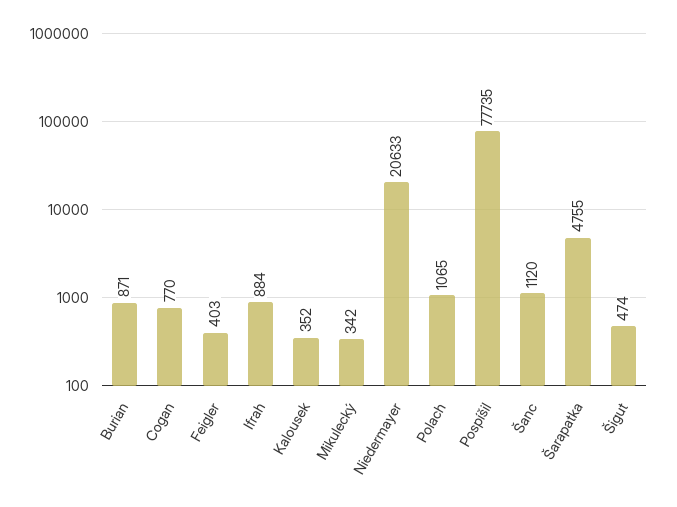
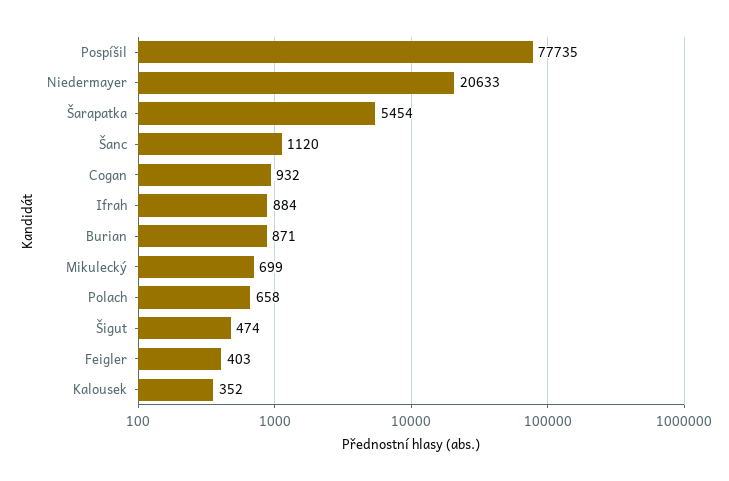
Cogan: 770 -> 932
Mikulecký: 342 -> 699
Polach: 1065 -> 658
Šarapatka: 4755 -> 5454

